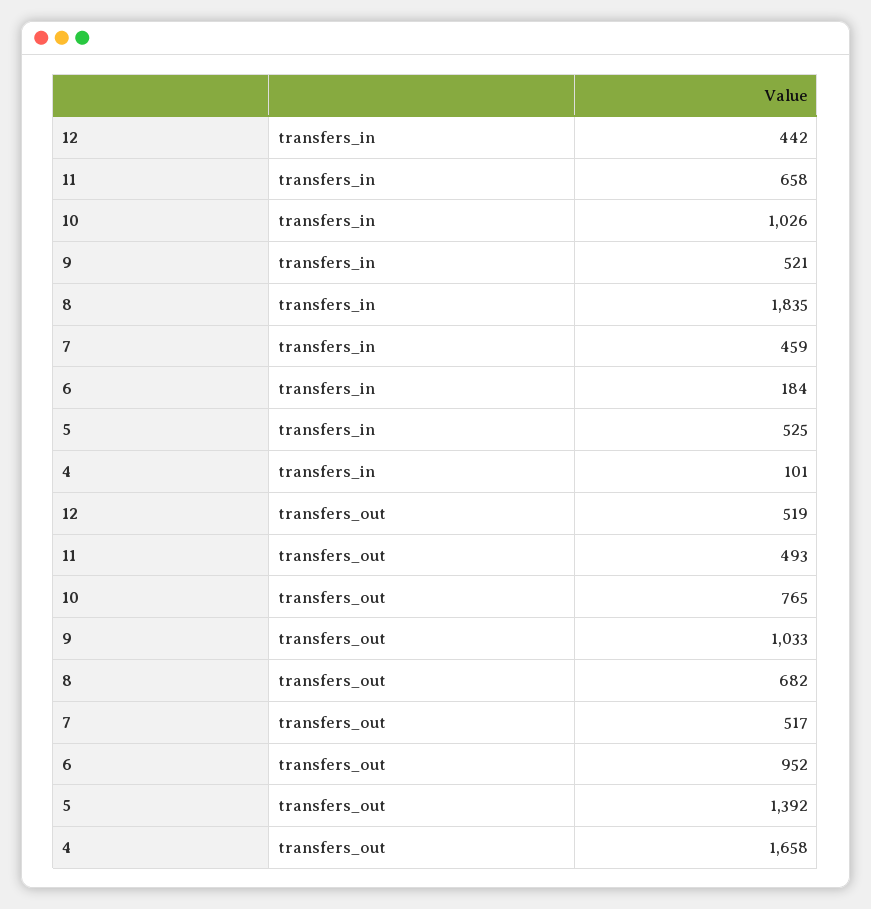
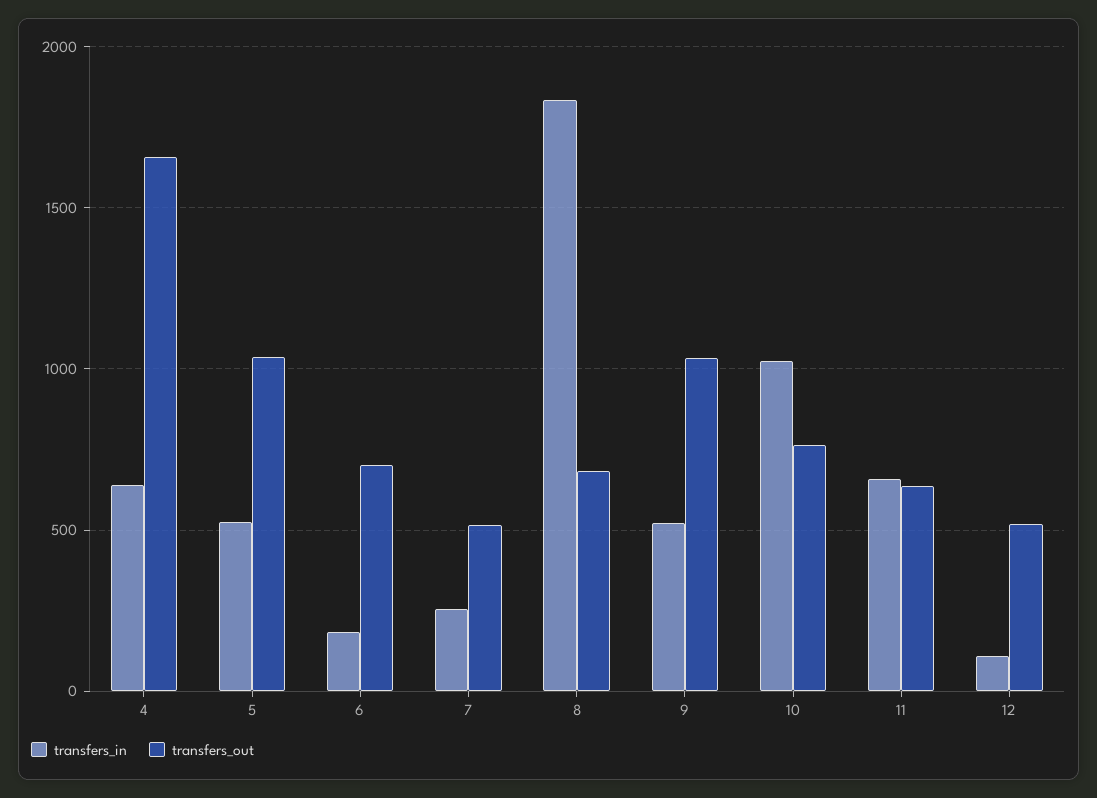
transfers_in, 12: 442 -> 100
transfers_in, 7: 459 -> 250
transfers_in, 4: 101 -> 650
transfers_out, 11: 493 -> 650
transfers_out, 6: 952 -> 700
transfers_out, 5: 1392 -> 1050

